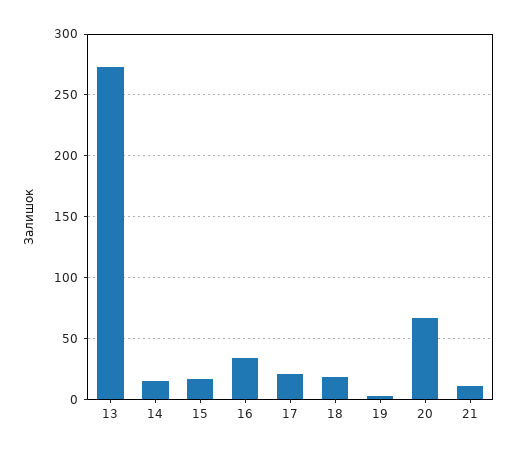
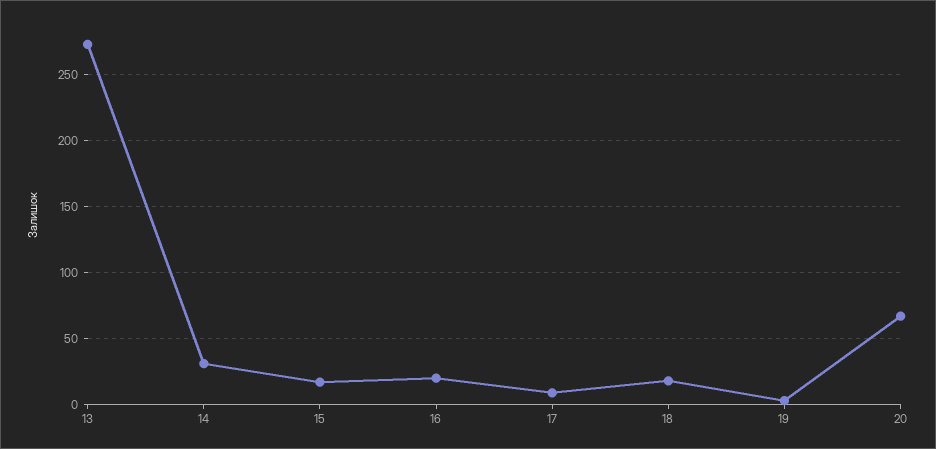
14: 15 -> 30
16: 35 -> 20
17: 20 -> 10
21: 10 -> none

